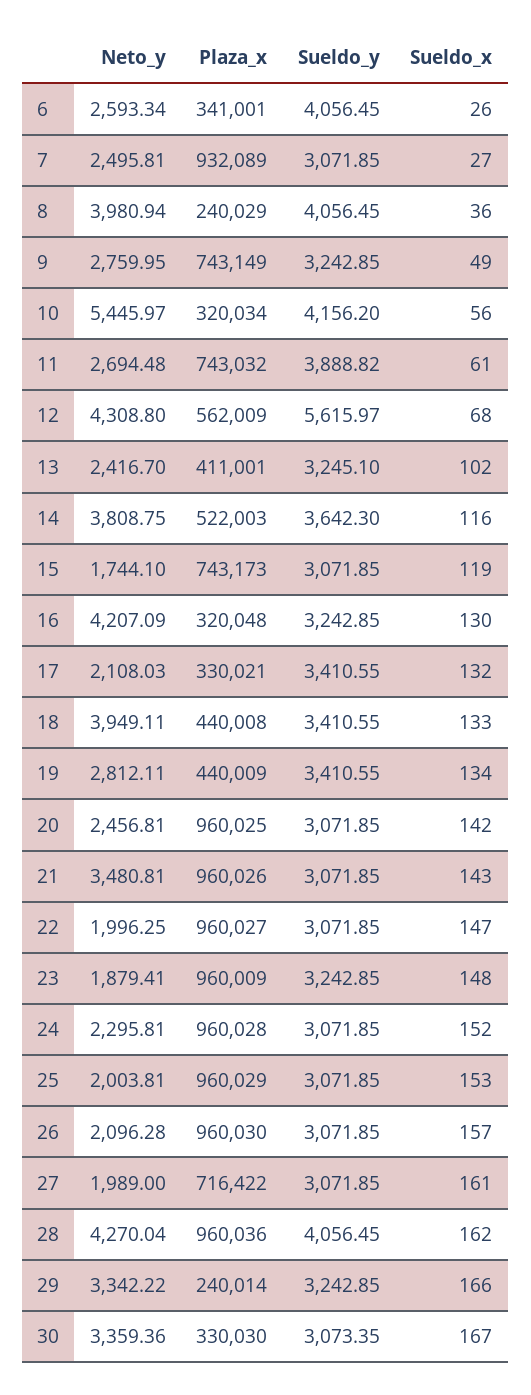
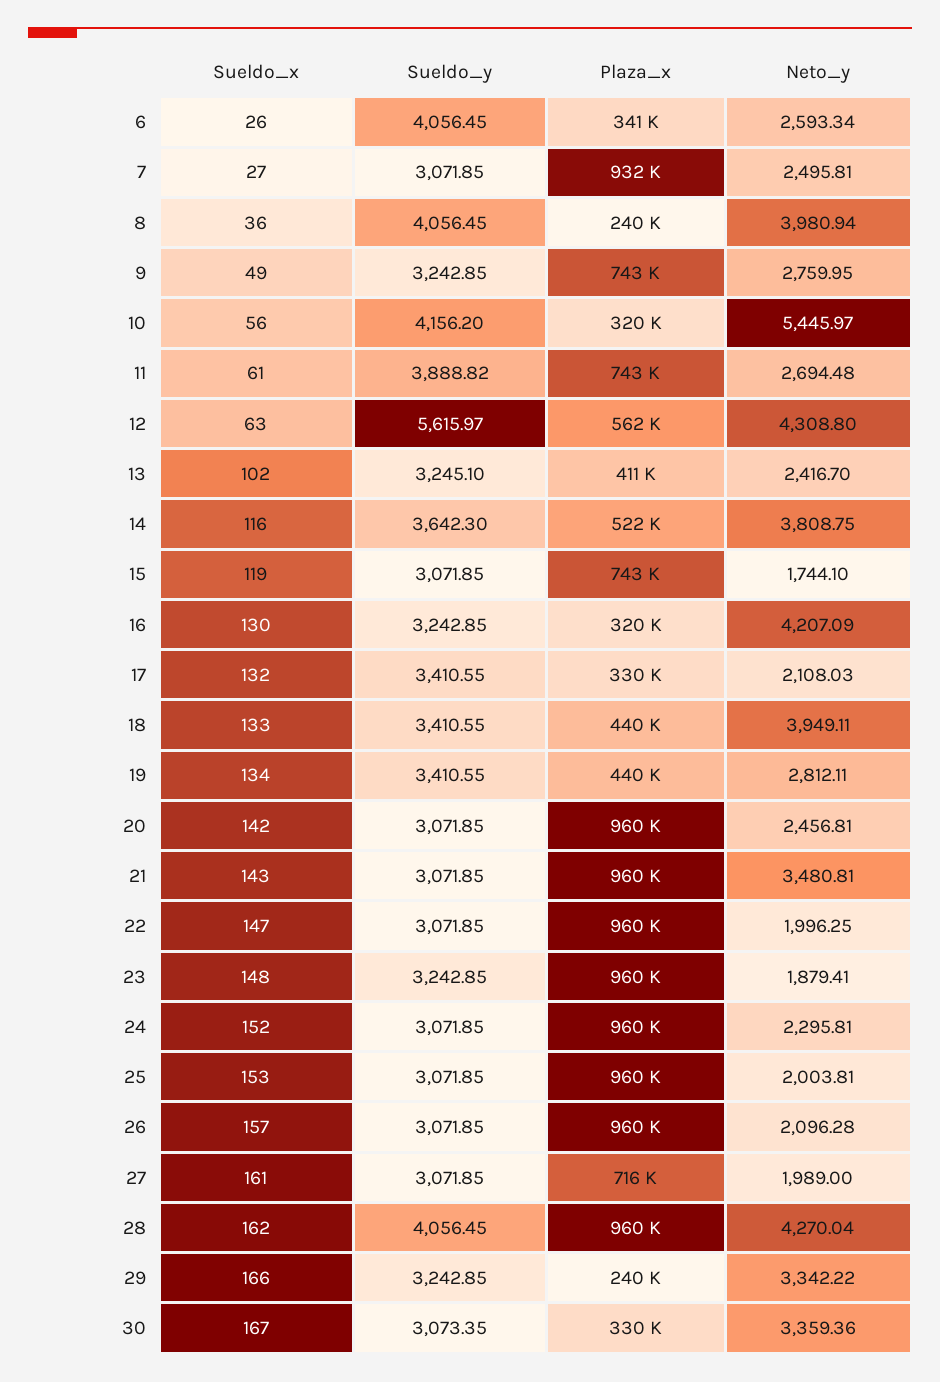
Sueldo_x, 12: 68 -> 63

